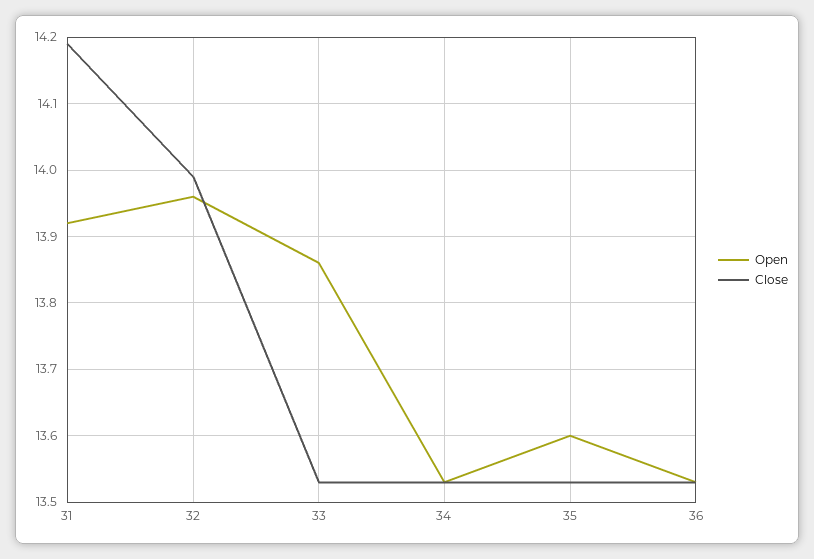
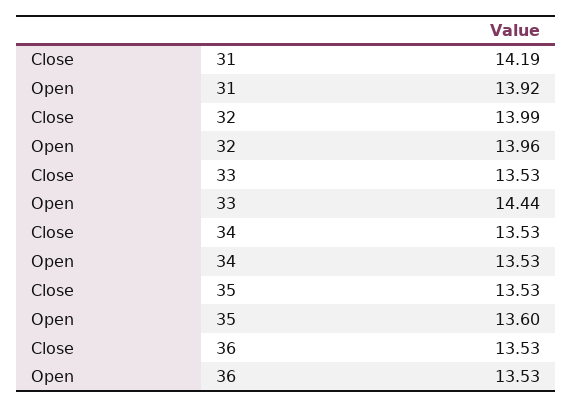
Open, 33: 13.86 -> 14.44

